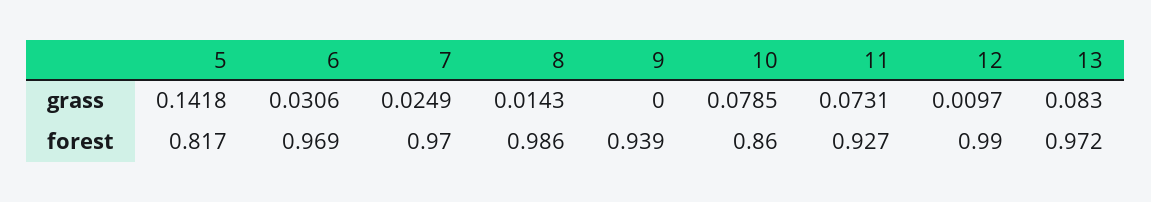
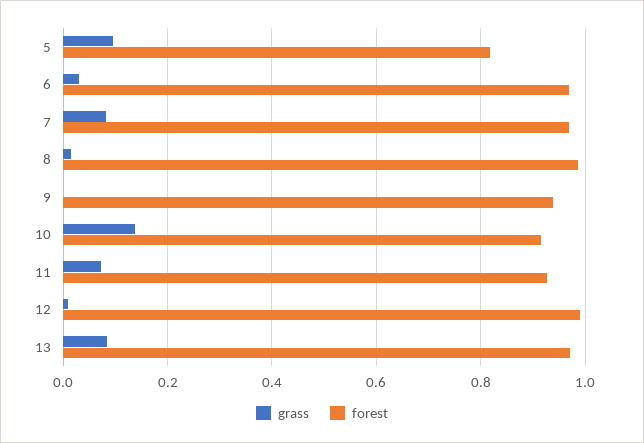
grass, 5: 0.1418 -> 0.1
grass, 7: 0.0249 -> 0.08
grass, 10: 0.0785 -> 0.14
forest, 10: 0.86 -> 0.92

